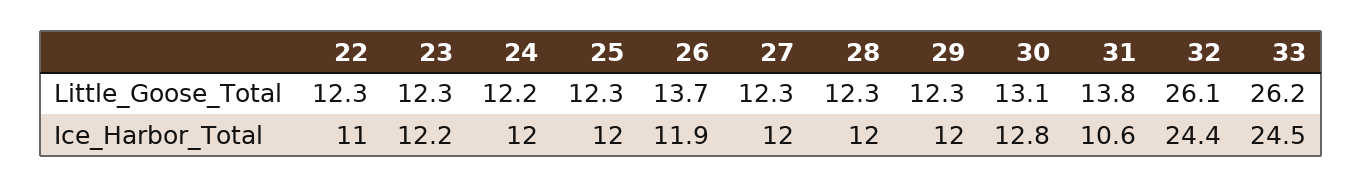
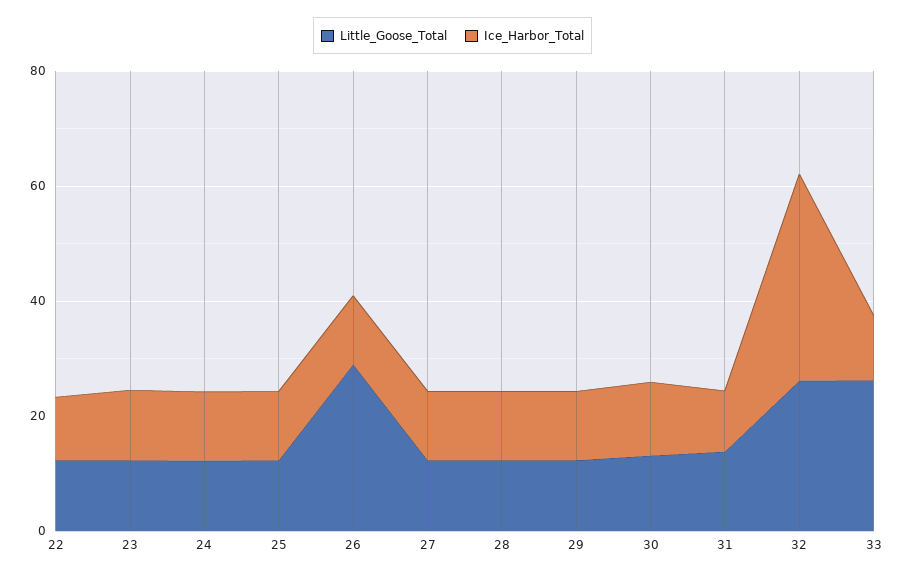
Little_Goose_Total, 26: 13.7 -> 30
Ice_Harbor_Total, 32: 24.4 -> 35
Ice_Harbor_Total, 33: 24.5 -> 10

